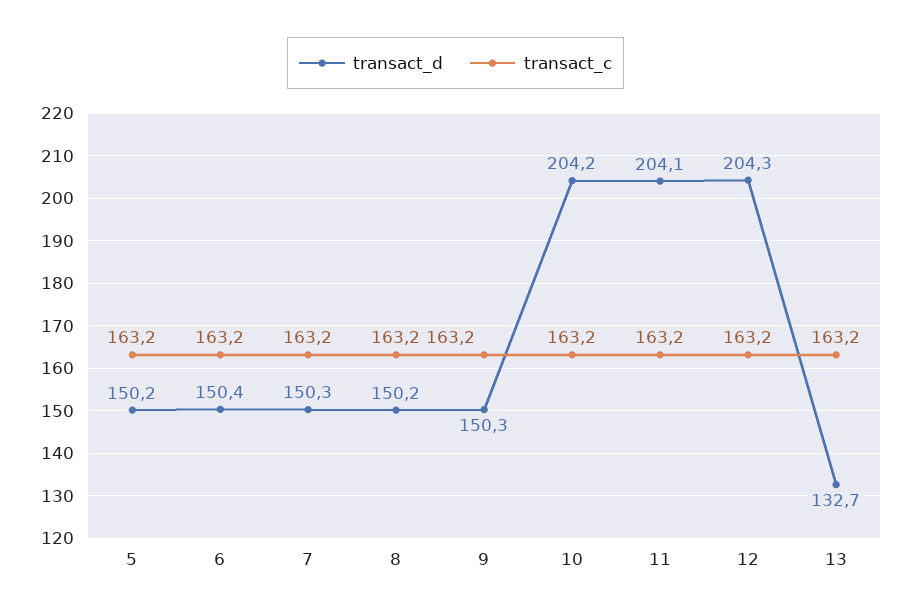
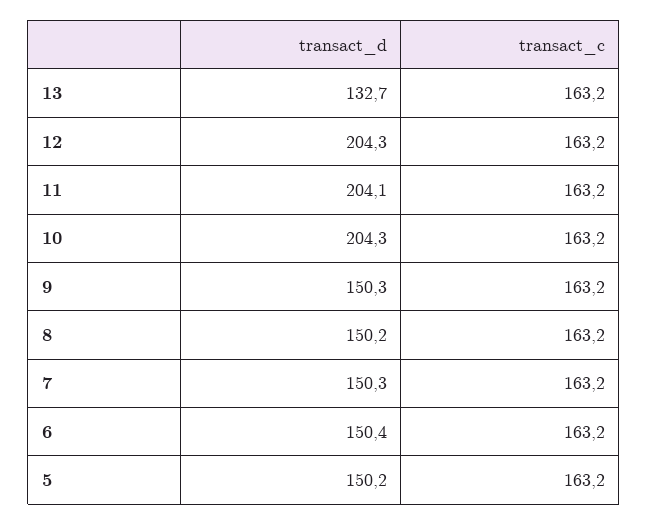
transact_d, 10: 204.2 -> 204.3

